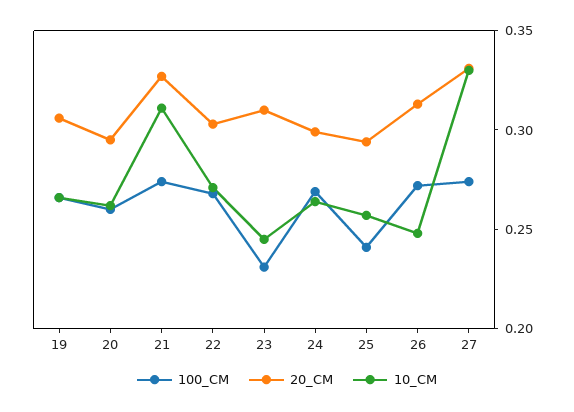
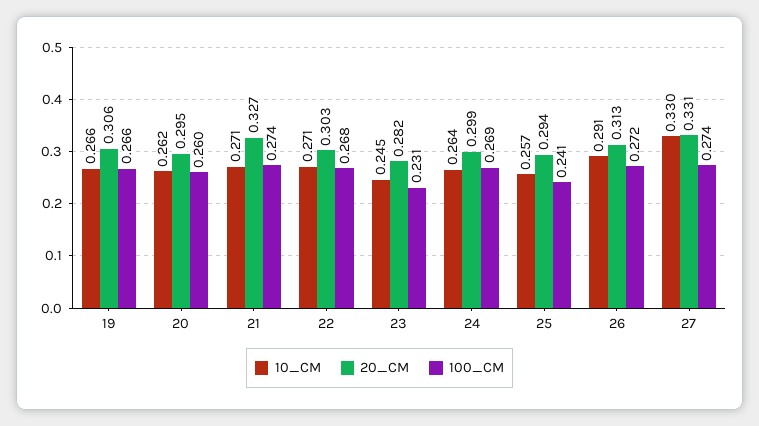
10_CM, 21: 0.31 -> 0.271
20_CM, 23: 0.31 -> 0.282
10_CM, 26: 0.25 -> 0.291

